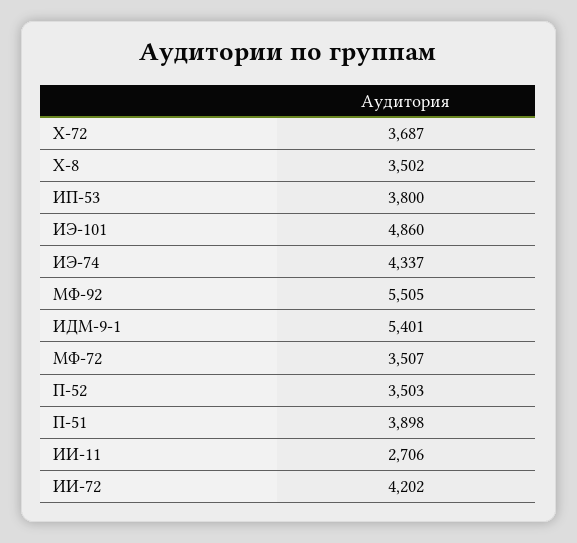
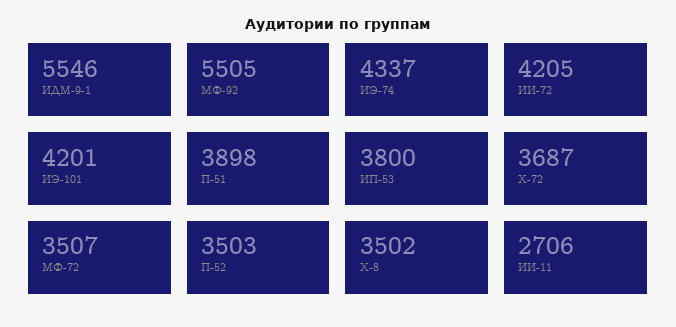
ИЭ-101: 4860 -> 4201
ИДМ-9-1: 5401 -> 5546
ИИ-72: 4202 -> 4205

